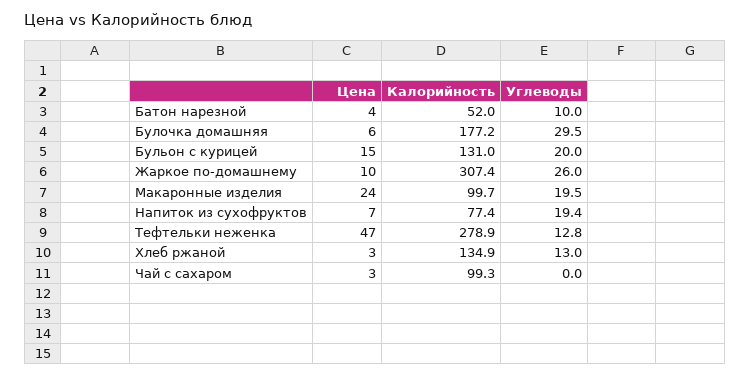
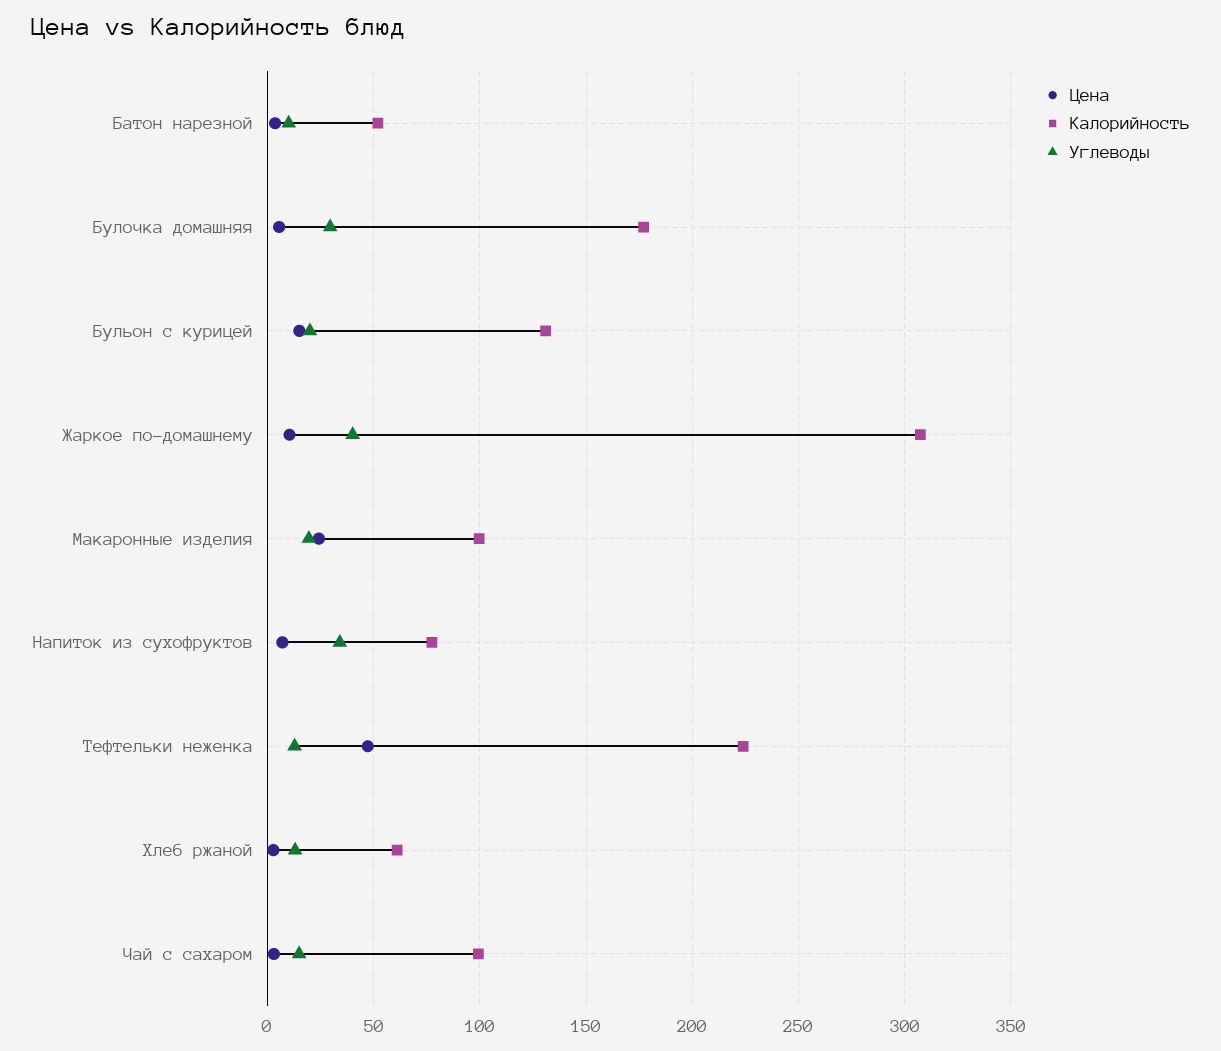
Углеводы, Жаркое по-домашнему: 26 -> 40
Углеводы, Напиток из сухофруктов: 19.4 -> 35
Калорийность, Тефтельки неженка: 278.9 -> 225
Калорийность, Хлеб ржаной: 134.9 -> 60
Углеводы, Чай с сахаром: 0 -> 15

